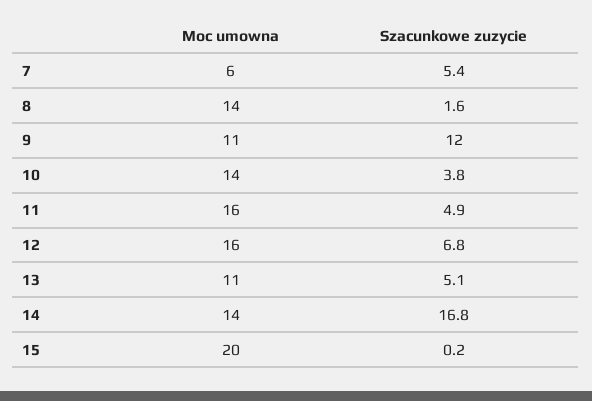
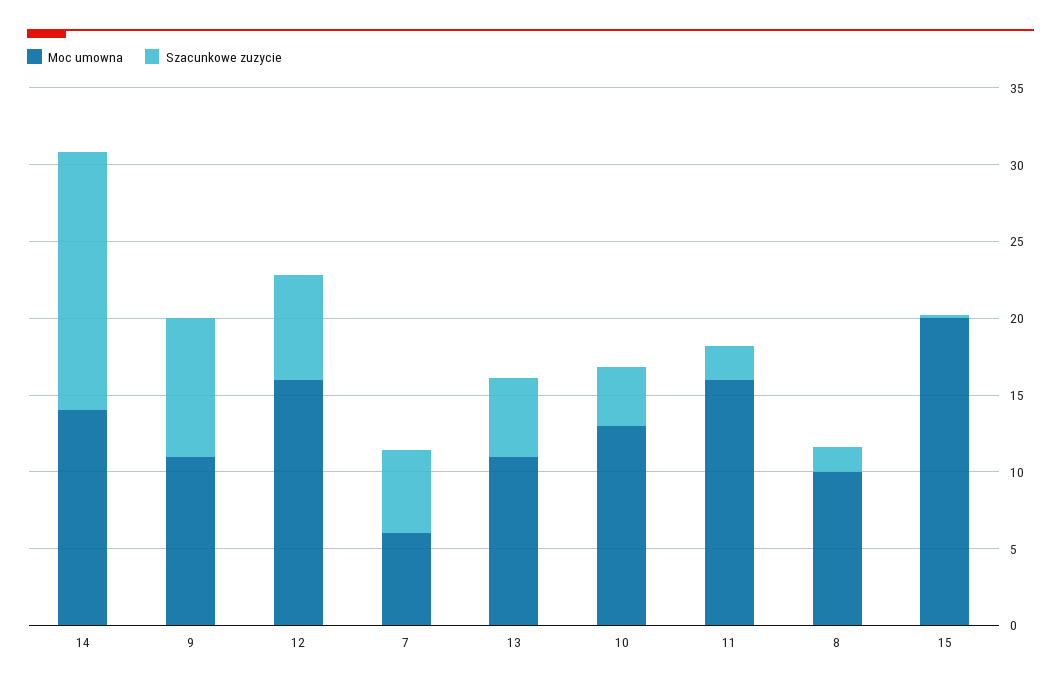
Moc umowna, 8: 14 -> 10
Szacunkowe zuzycie, 9: 12 -> 9
Moc umowna, 10: 14 -> 13
Szacunkowe zuzycie, 11: 4.9 -> 2

